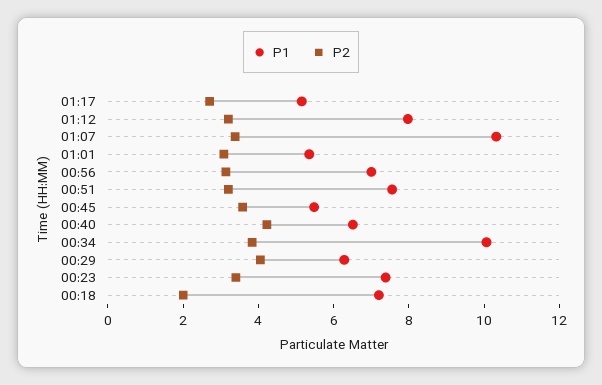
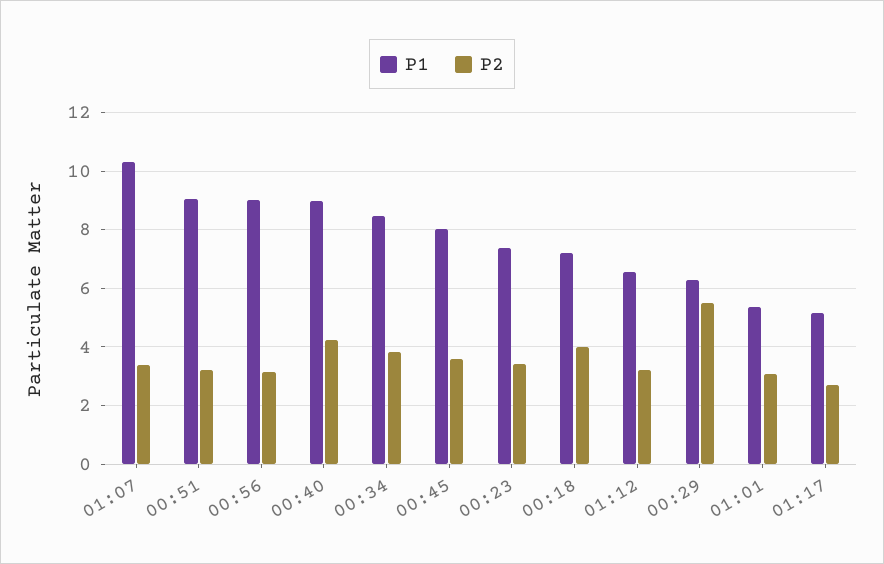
P1, 01:12: 8 -> 6.5
P1, 00:56: 7 -> 9
P1, 00:51: 7.5 -> 9
P1, 00:45: 5.5 -> 8
P1, 00:40: 6.5 -> 9
P1, 00:34: 10 -> 8.5
P2, 00:29: 4 -> 5.5
P2, 00:18: 2 -> 4

